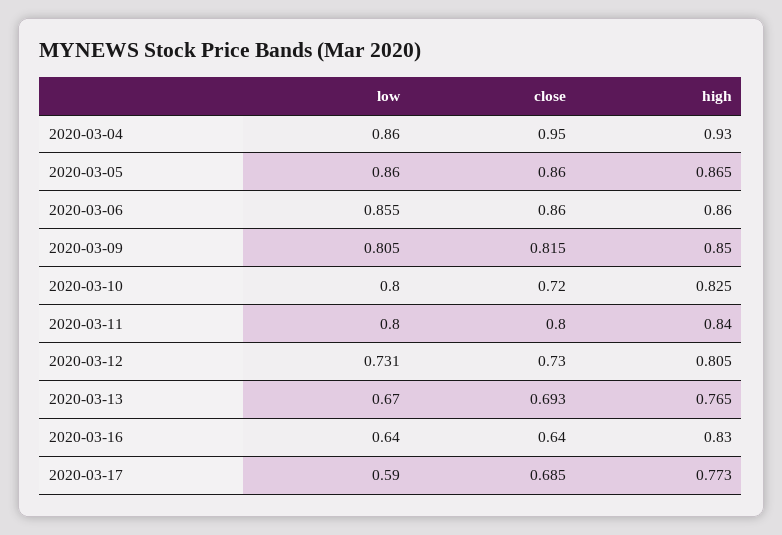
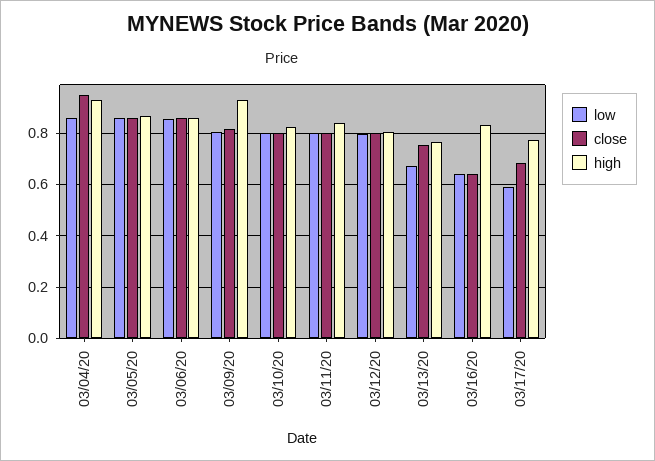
high, 2020-03-09: 0.85 -> 0.925
close, 2020-03-10: 0.72 -> 0.8
low, 2020-03-12: 0.731 -> 0.8
close, 2020-03-12: 0.73 -> 0.8
close, 2020-03-13: 0.693 -> 0.75

